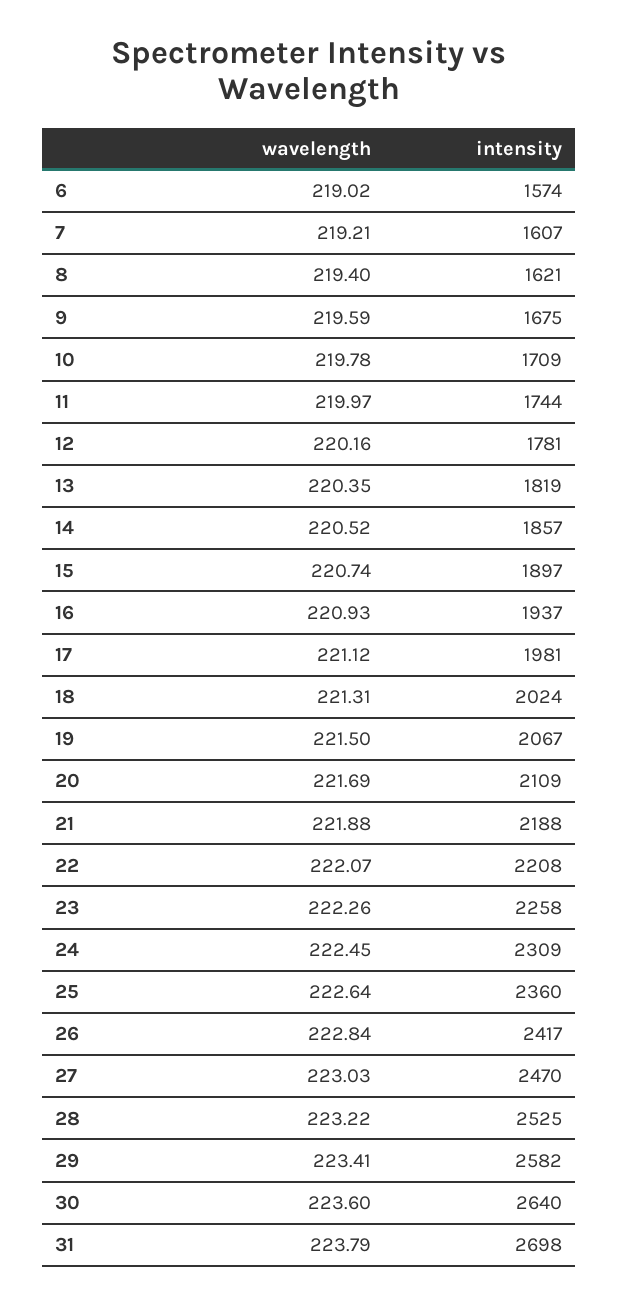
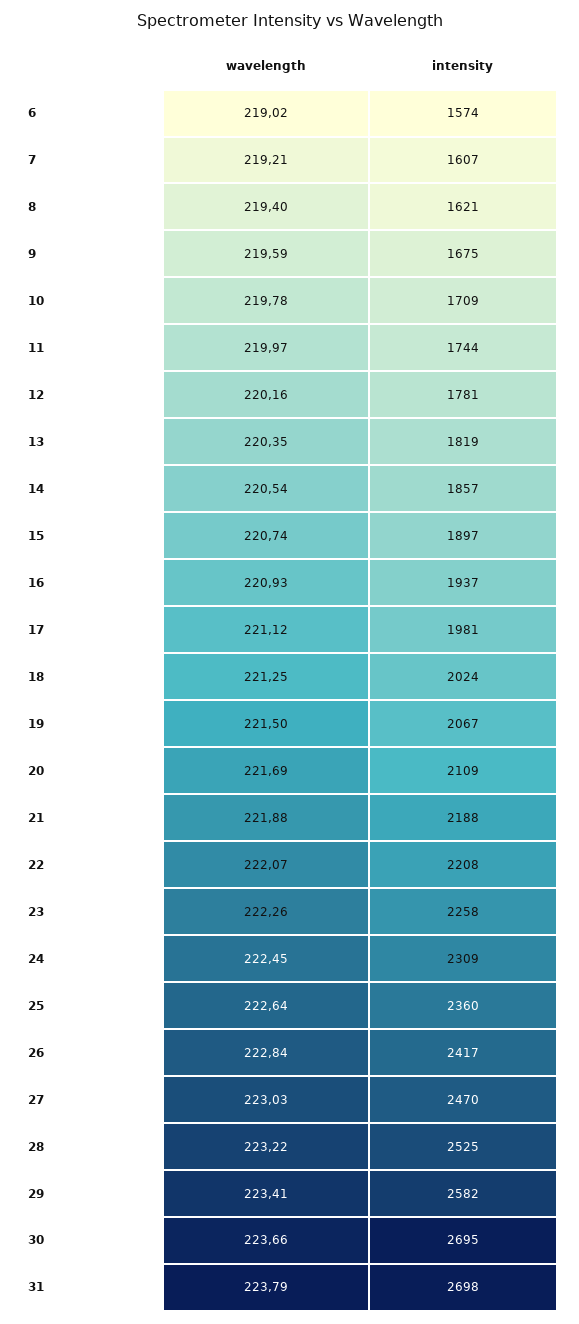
wavelength, 14: 220.52 -> 220.54
wavelength, 18: 221.31 -> 221.25
wavelength, 30: 223.6 -> 223.66
intensity, 30: 2640 -> 2695

